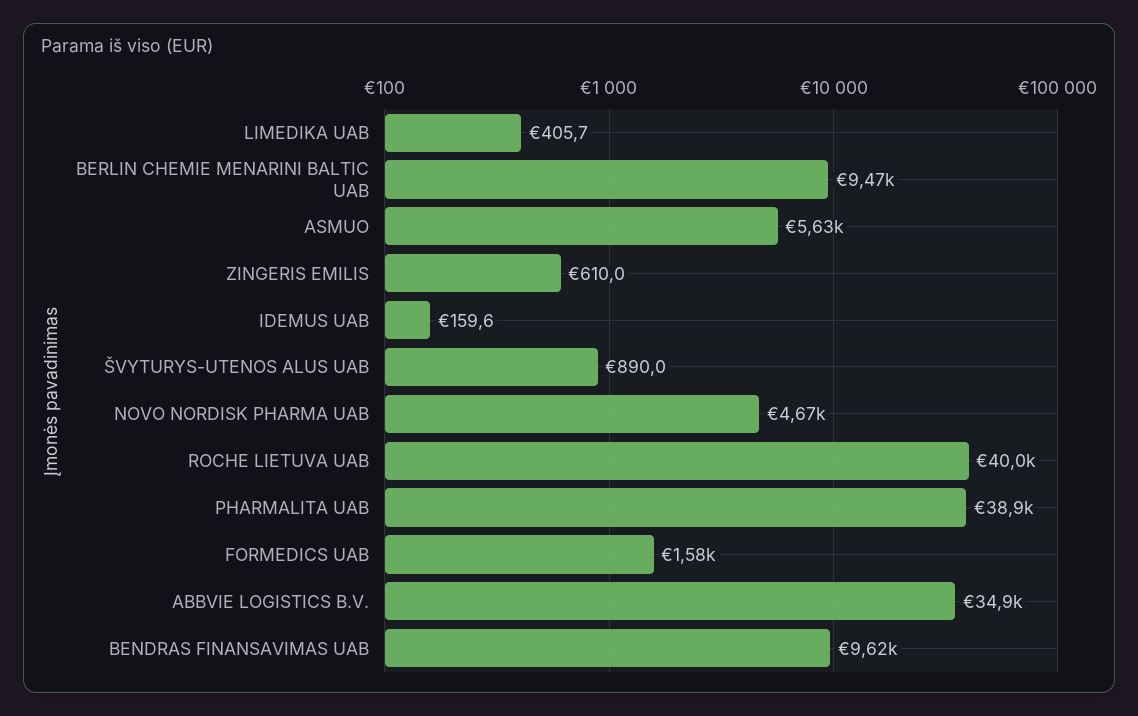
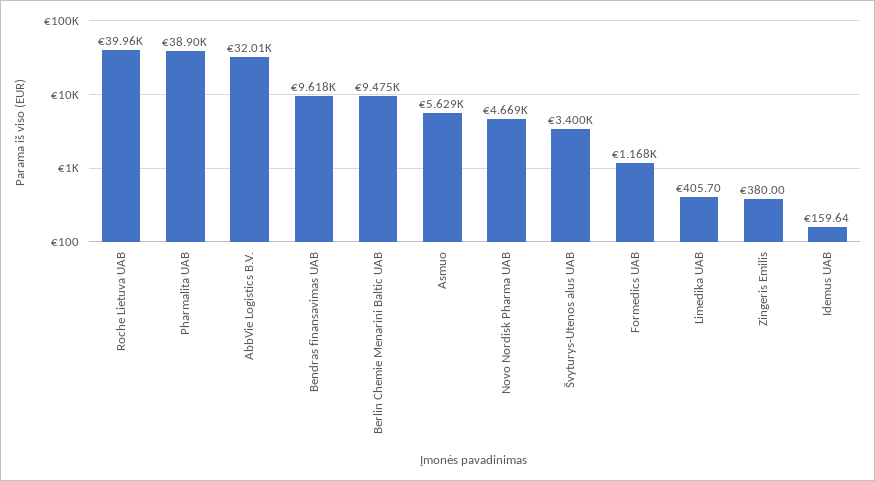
ZINGERIS EMILIS: 610 -> 380
ŠVYTURYS-UTENOS ALUS UAB: 890 -> 3400
FORMEDICS UAB: 1580 -> 1168
ABBVIE LOGISTICS B.V.: 34900 -> 32010

